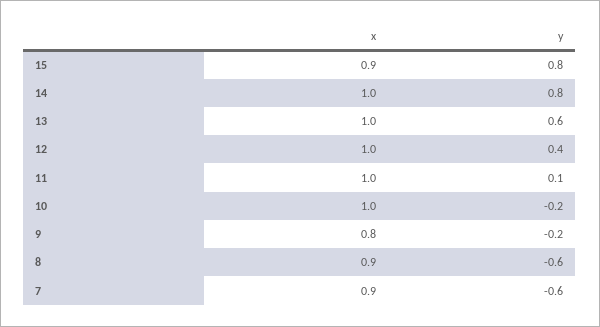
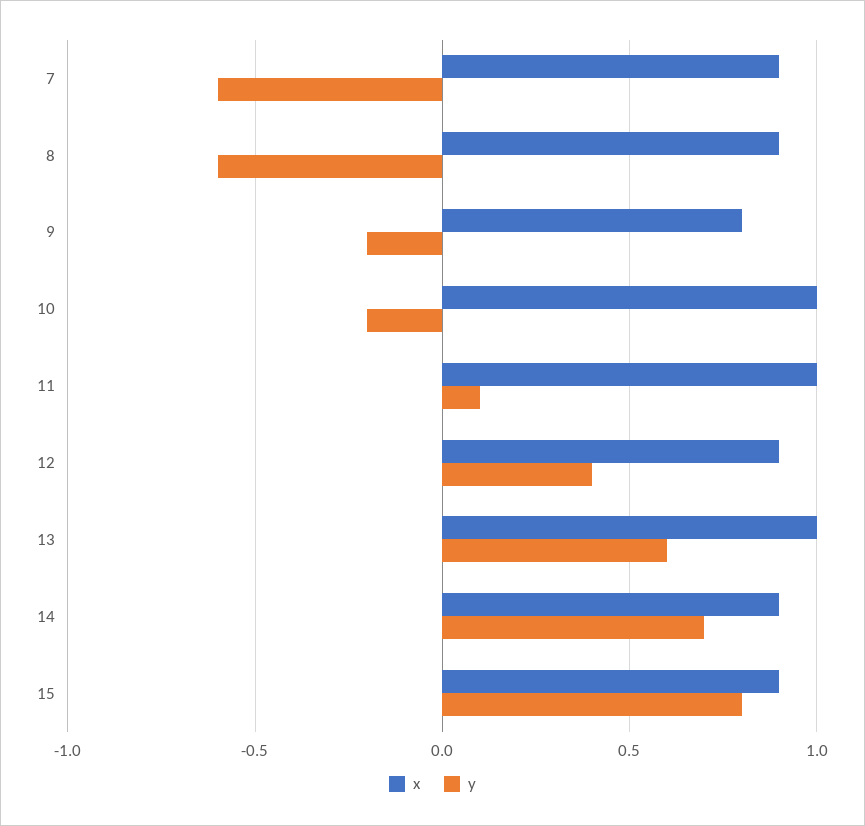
x, 14: 1 -> 0.9
y, 14: 0.8 -> 0.7
x, 12: 1 -> 0.9

